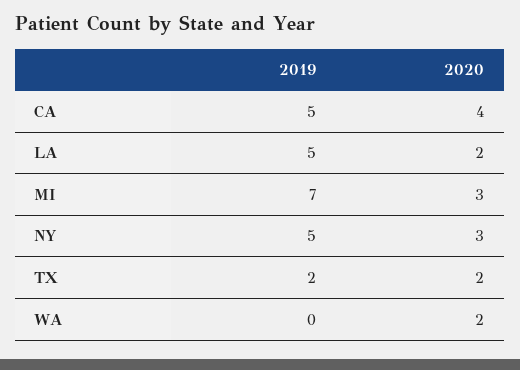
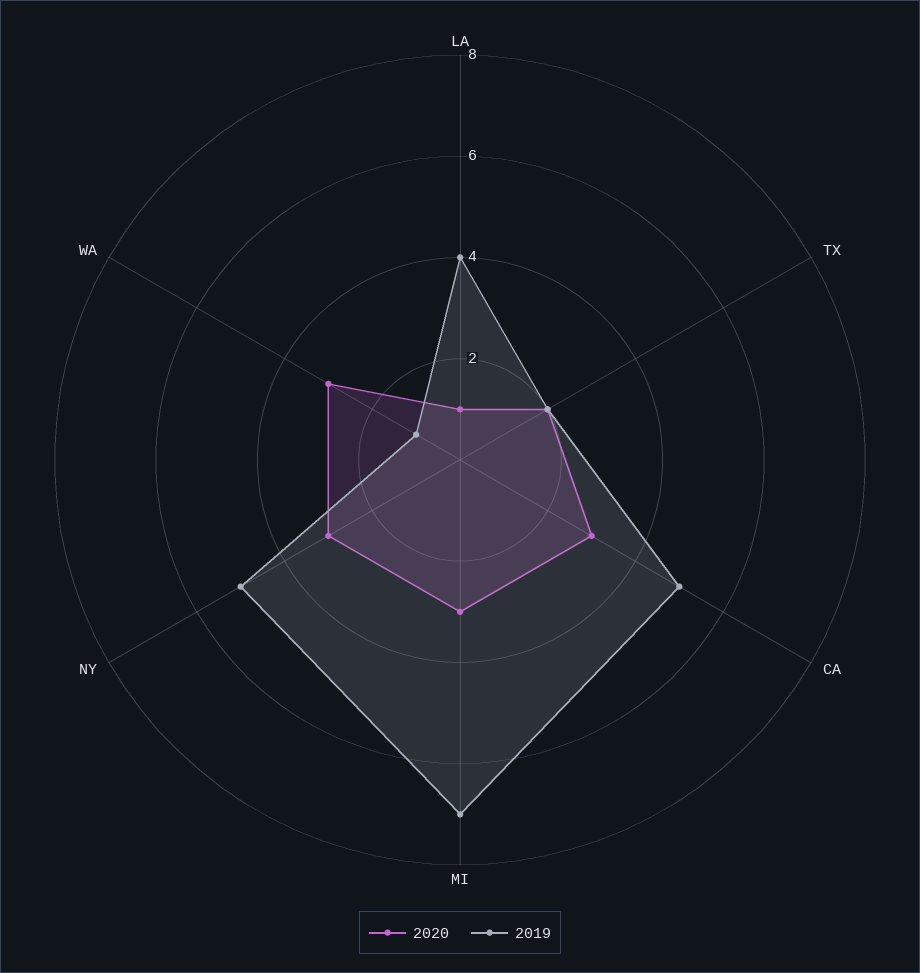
2020, CA: 4 -> 3
2019, LA: 5 -> 4
2020, LA: 2 -> 1
2019, WA: 0 -> 1
2020, WA: 2 -> 3

